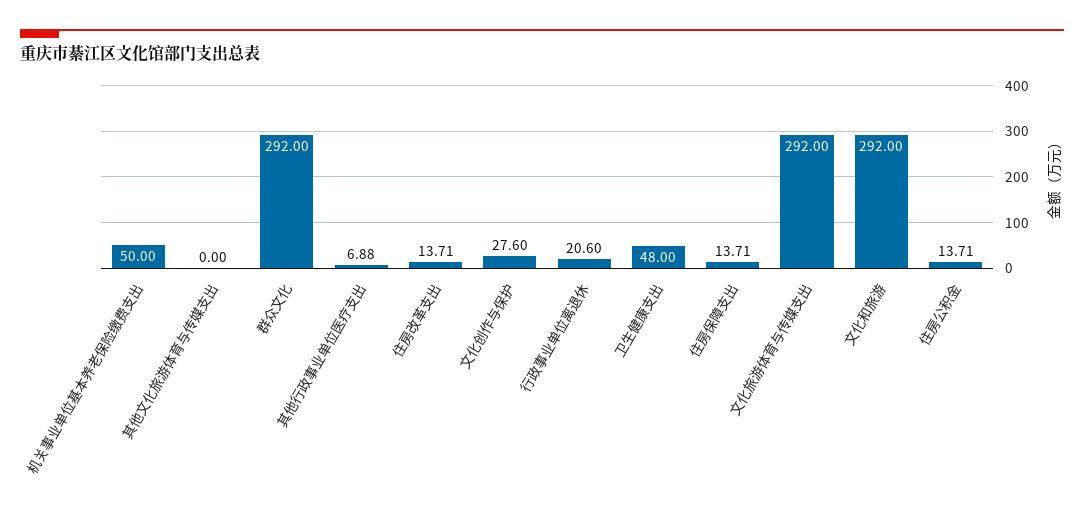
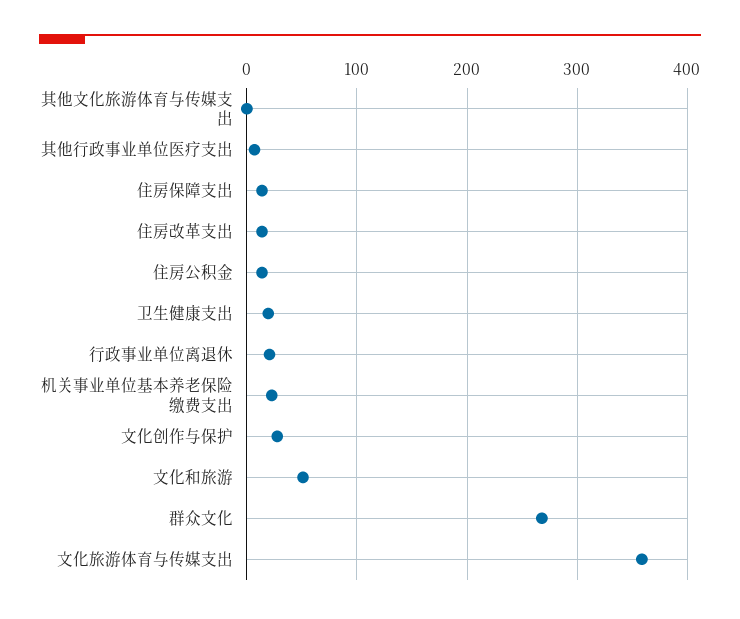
机关事业单位基本养老保险缴费支出: 50 -> 20
群众文化: 292 -> 270
卫生健康支出: 48 -> 20
文化旅游体育与传媒支出: 292 -> 360
文化和旅游: 292 -> 50

